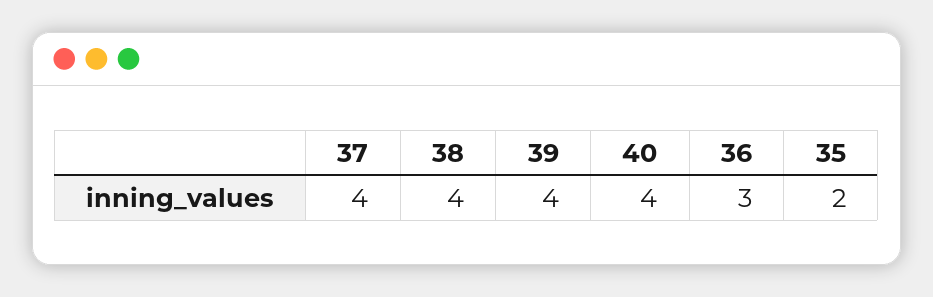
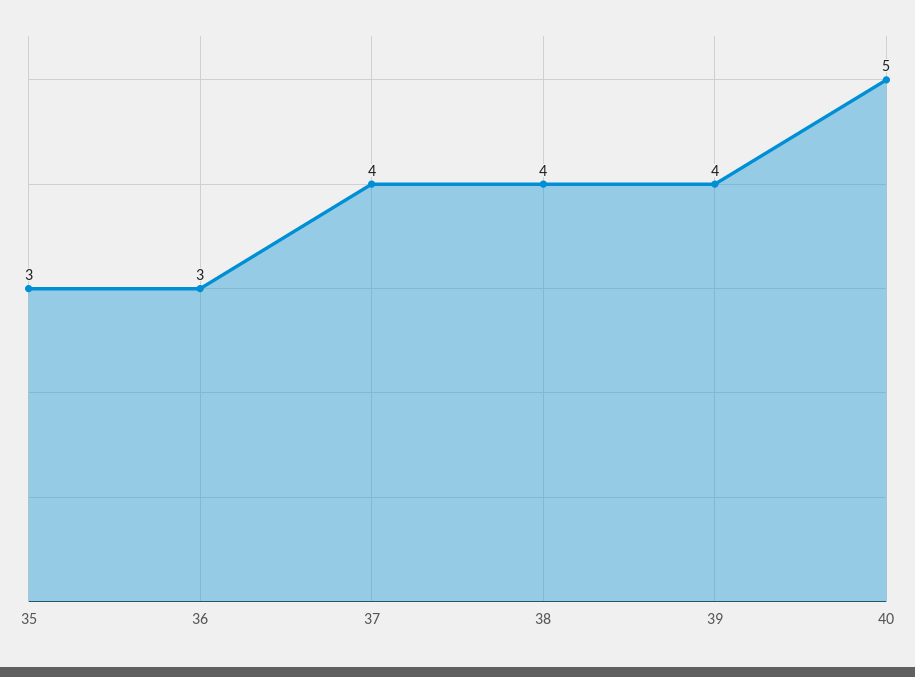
40: 4 -> 5
35: 2 -> 3

